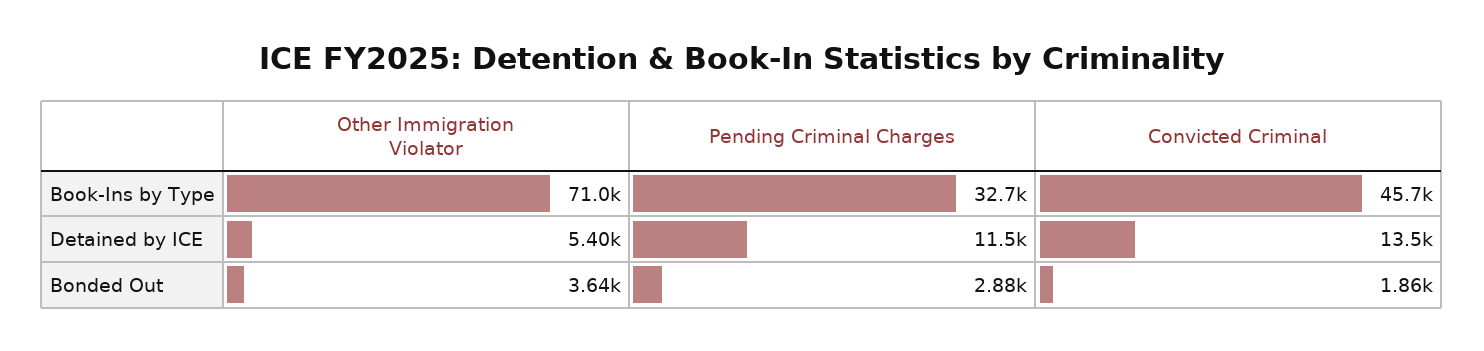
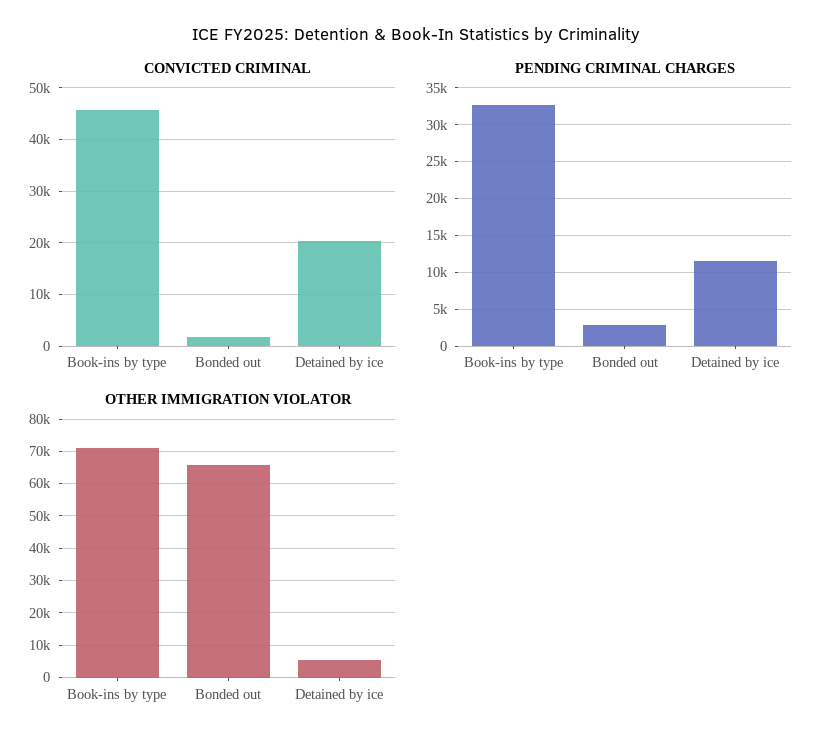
Convicted Criminal, Detained by ICE: 13500 -> 20000
Other Immigration Violator, Bonded Out: 3640 -> 66000

